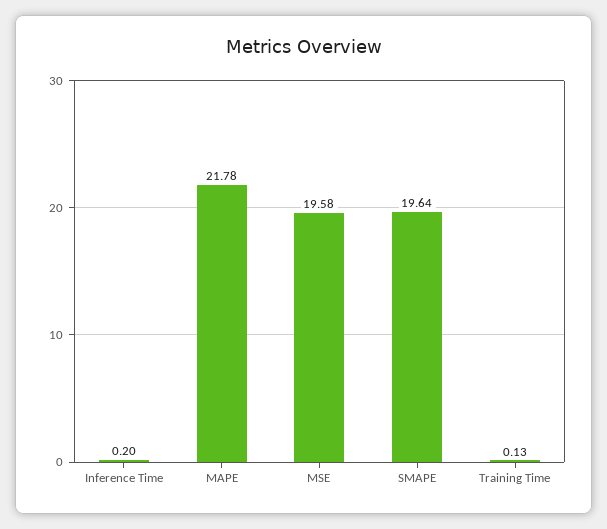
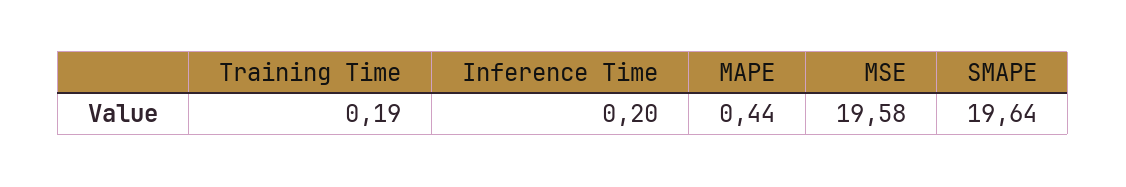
MAPE: 21.78 -> 0.44
Training Time: 0.13 -> 0.19

